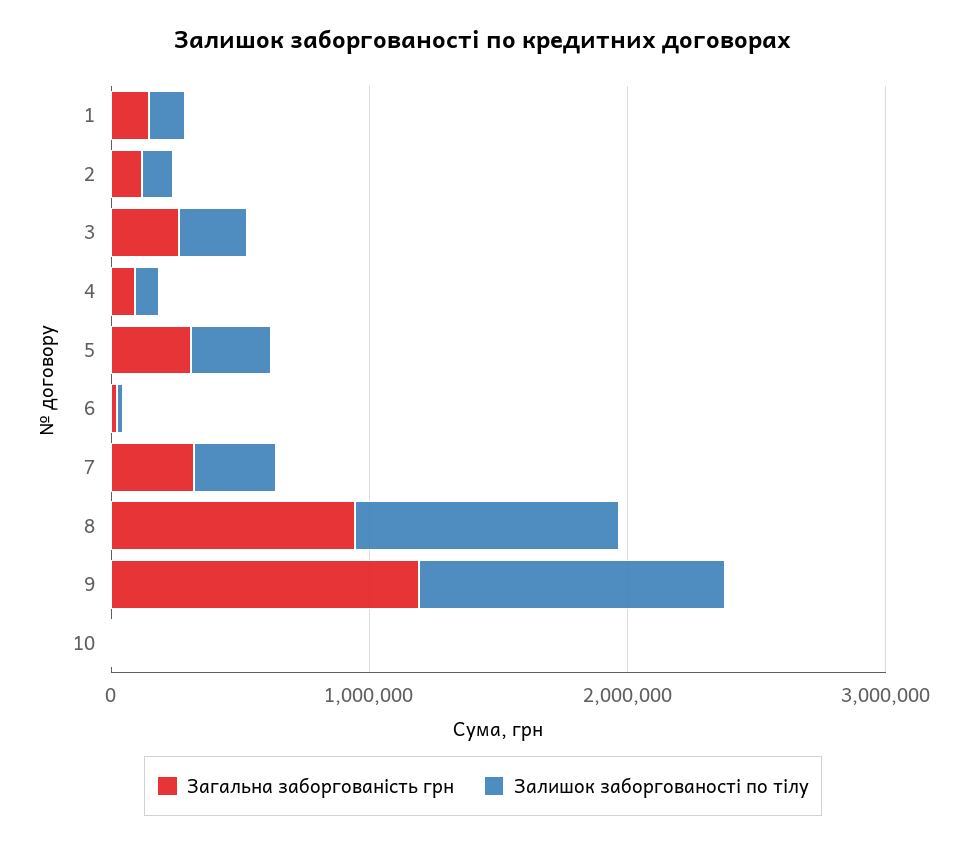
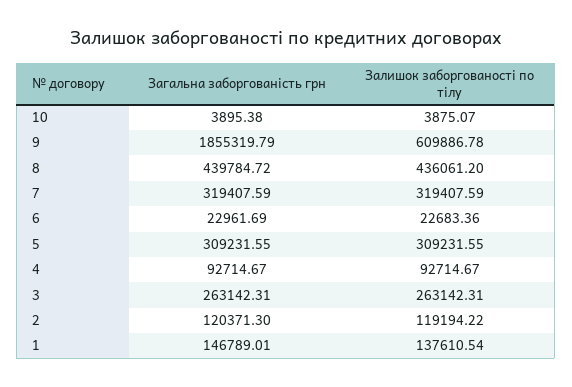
Загальна заборгованість грн, 8: 1000000 -> 439784.72
Залишок заборгованості по тілу, 8: 1000000 -> 436061.2
Загальна заборгованість грн, 9: 1200000 -> 1855319.79
Залишок заборгованості по тілу, 9: 1200000 -> 609886.78

